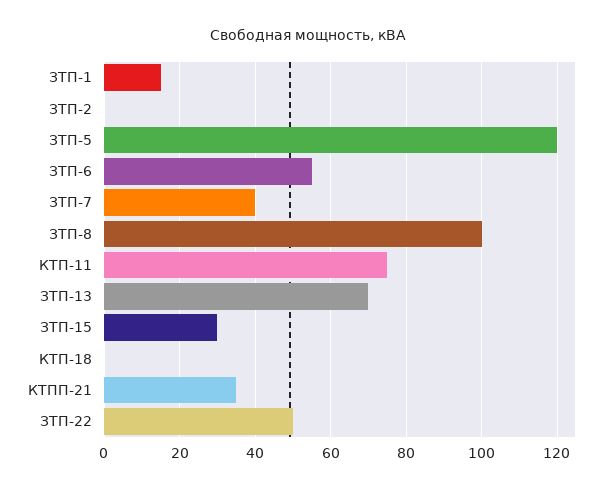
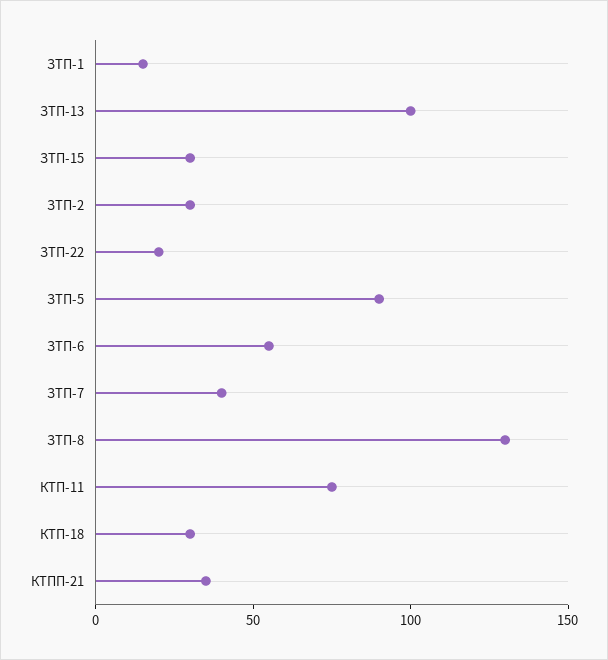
ЗТП-2: 0 -> 30
ЗТП-5: 120 -> 90
ЗТП-8: 100 -> 130
ЗТП-13: 70 -> 100
КТП-18: 0 -> 30
ЗТП-22: 50 -> 20

